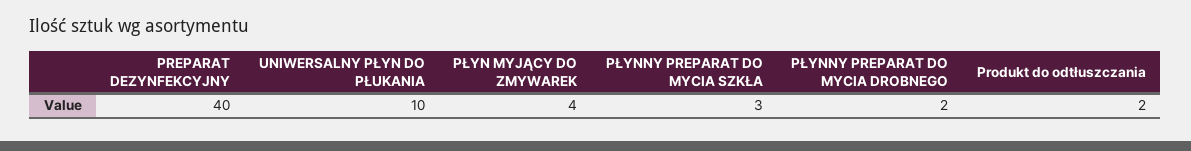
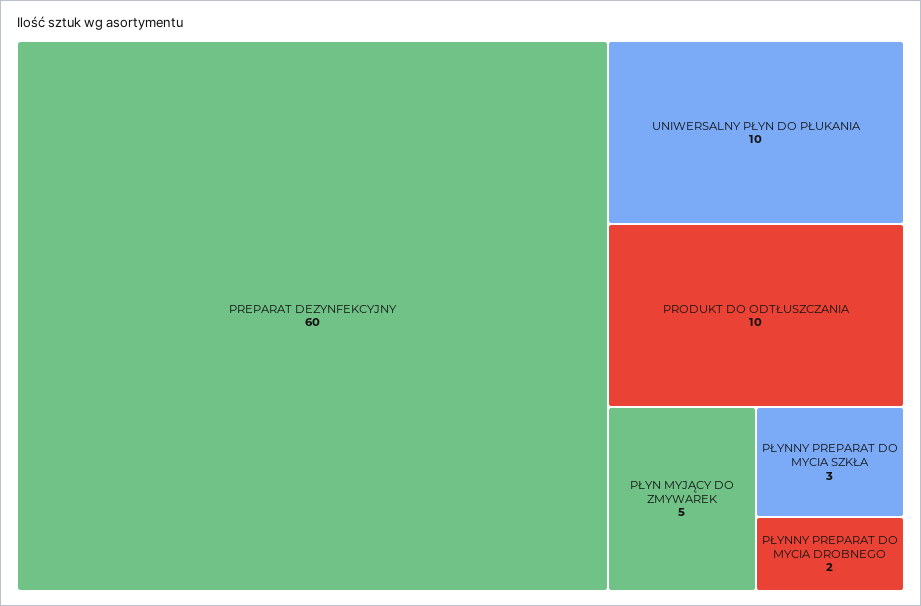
PREPARAT DEZYNFEKCYJNY: 40 -> 60
PŁYN MYJĄCY DO ZMYWAREK: 4 -> 5
Produkt do odtłuszczania: 2 -> 10

